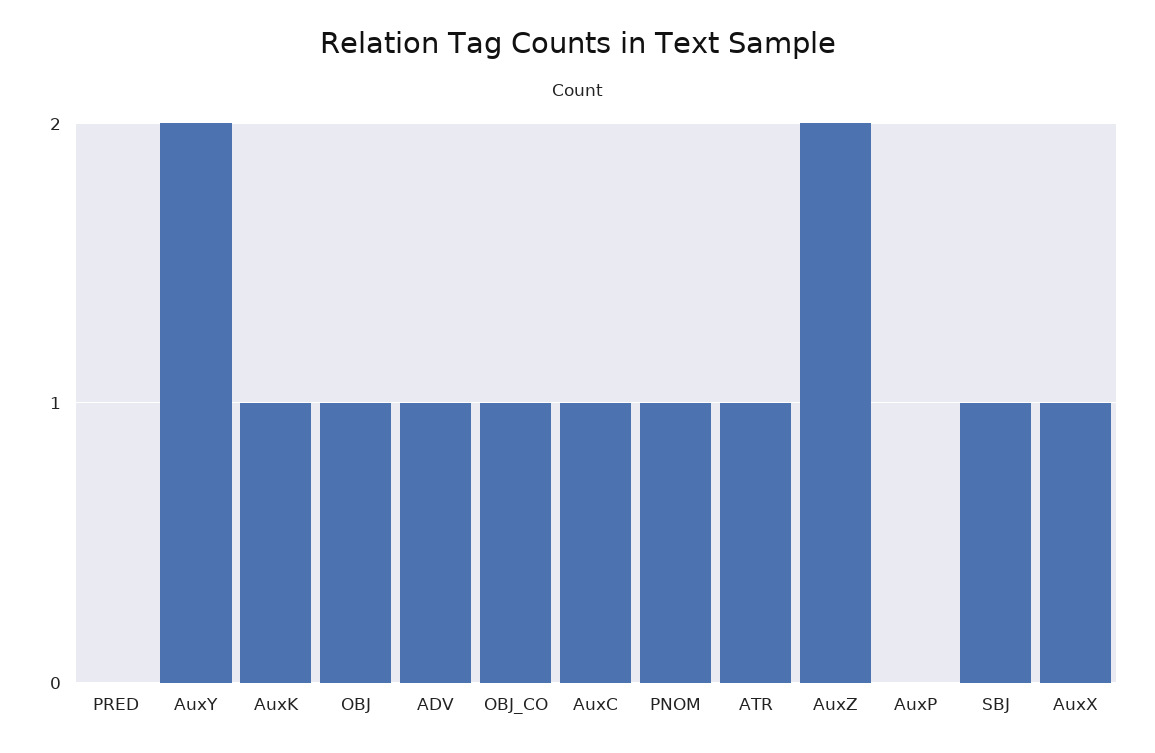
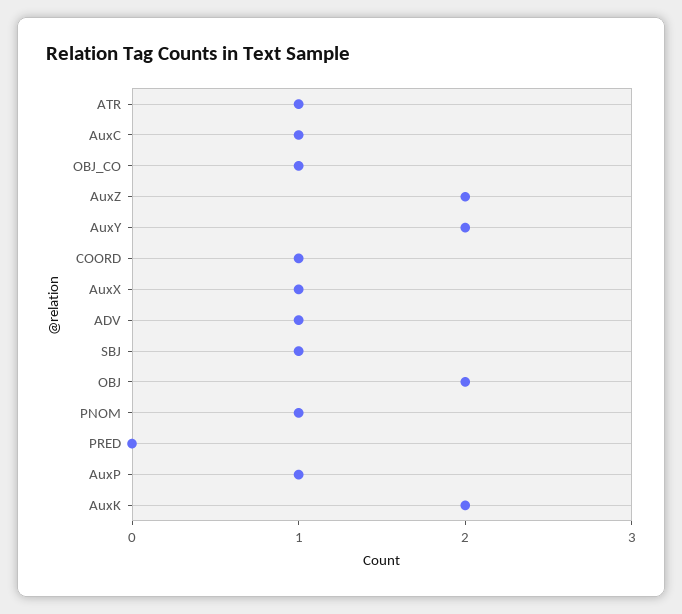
AuxK: 1 -> 2
OBJ: 1 -> 2
AuxP: 0 -> 1
COORD: none -> 1

